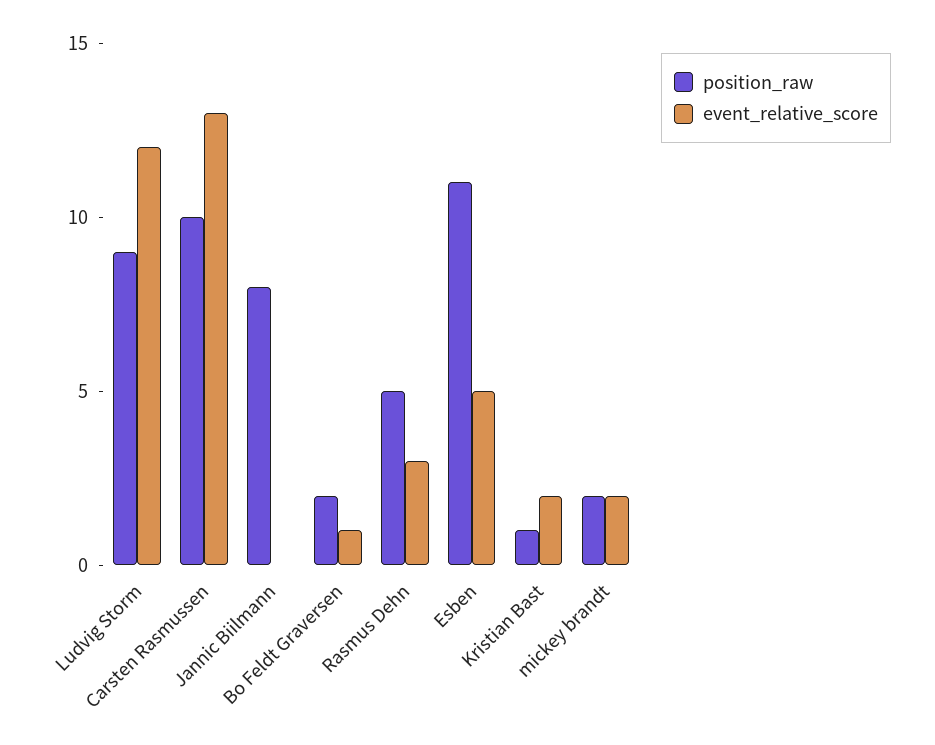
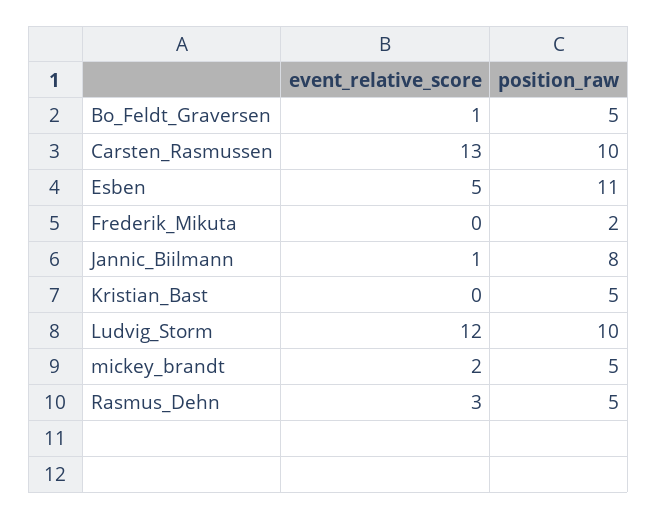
position_raw, Ludvig Storm: 9 -> 10
event_relative_score, Jannic Biilmann: 0 -> 1
position_raw, Bo Feldt Graversen: 2 -> 5
position_raw, Kristian Bast: 1 -> 5
event_relative_score, Kristian Bast: 2 -> 0
position_raw, mickey brandt: 2 -> 5
event_relative_score, Frederik_Mikuta: none -> 0
position_raw, Frederik_Mikuta: none -> 2

